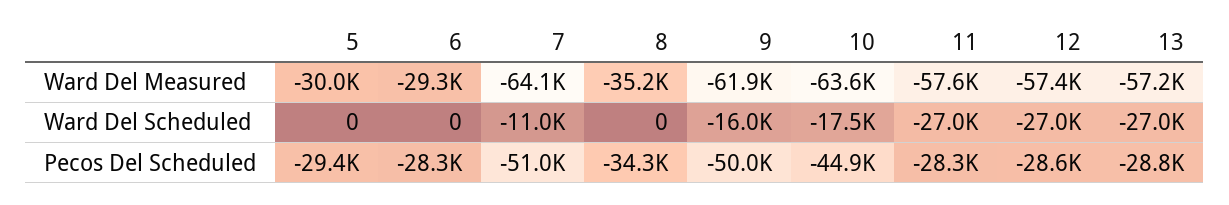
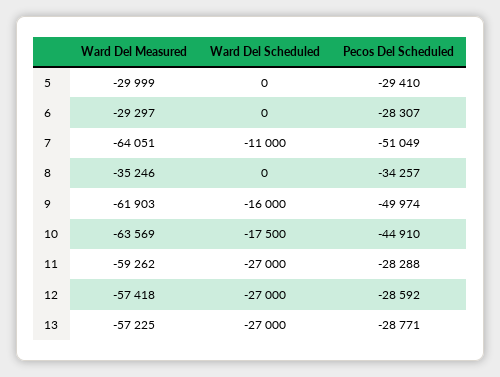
11, Ward Del Measured: -57600 -> -59262

